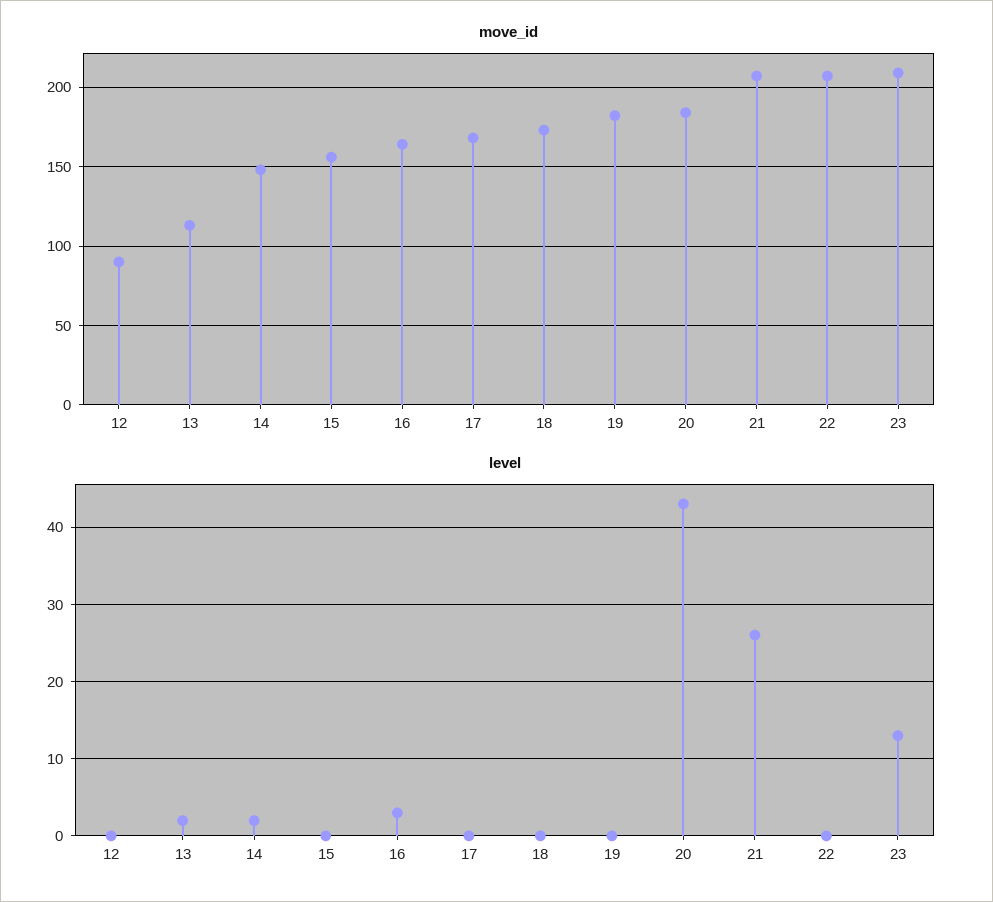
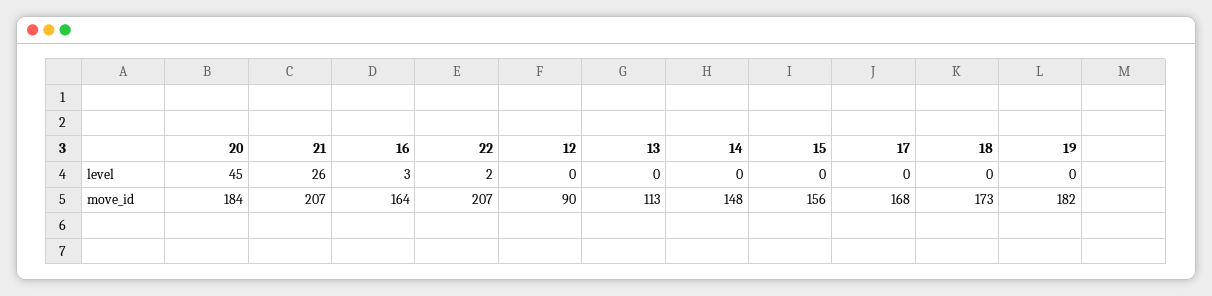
move_id, 23: 210 -> none
level, 13: 2 -> 0
level, 14: 2 -> 0
level, 20: 43 -> 45
level, 22: 0 -> 2
level, 23: 13 -> none

